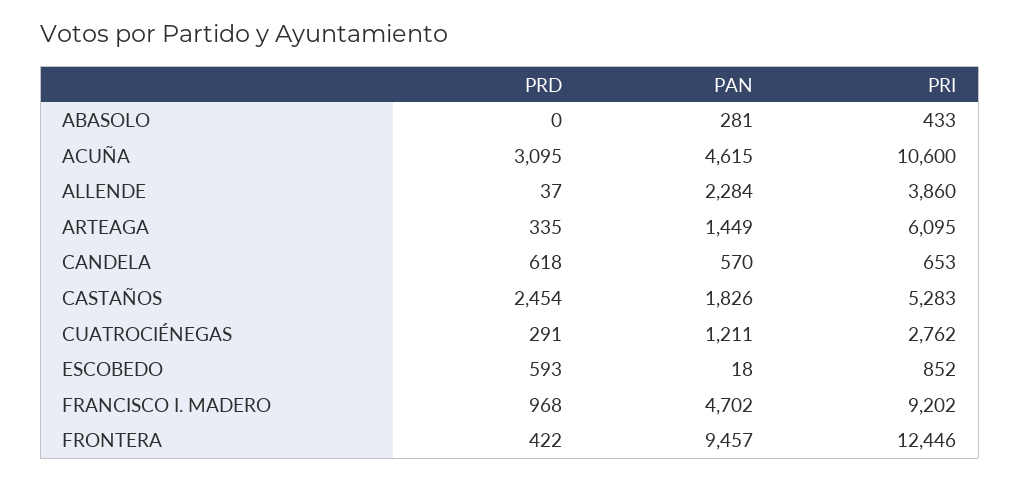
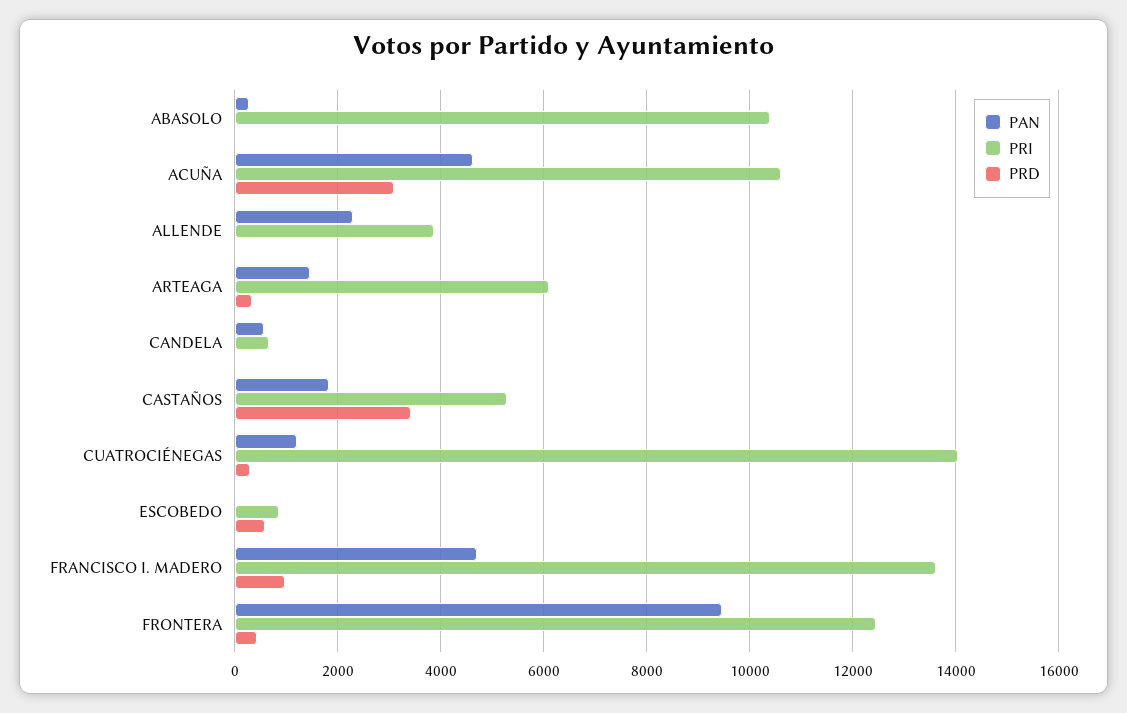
PRI, ABASOLO: 433 -> 10400
PRD, CANDELA: 618 -> 0
PRD, CASTAÑOS: 2454 -> 3400
PRI, CUATROCIÉNEGAS: 2762 -> 14000
PRI, FRANCISCO I. MADERO: 9202 -> 13600

